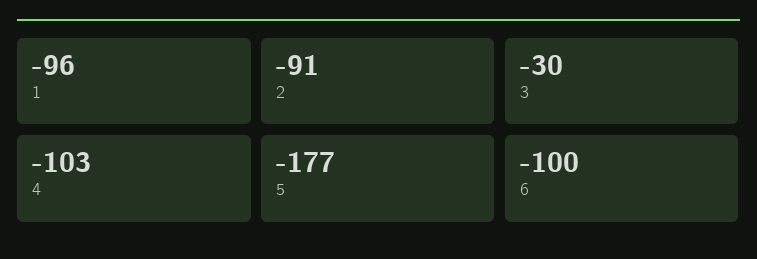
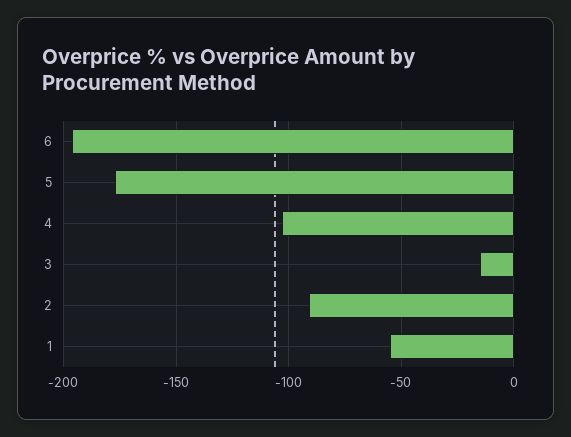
1: -96 -> -55
3: -30 -> -15
6: -100 -> -195

